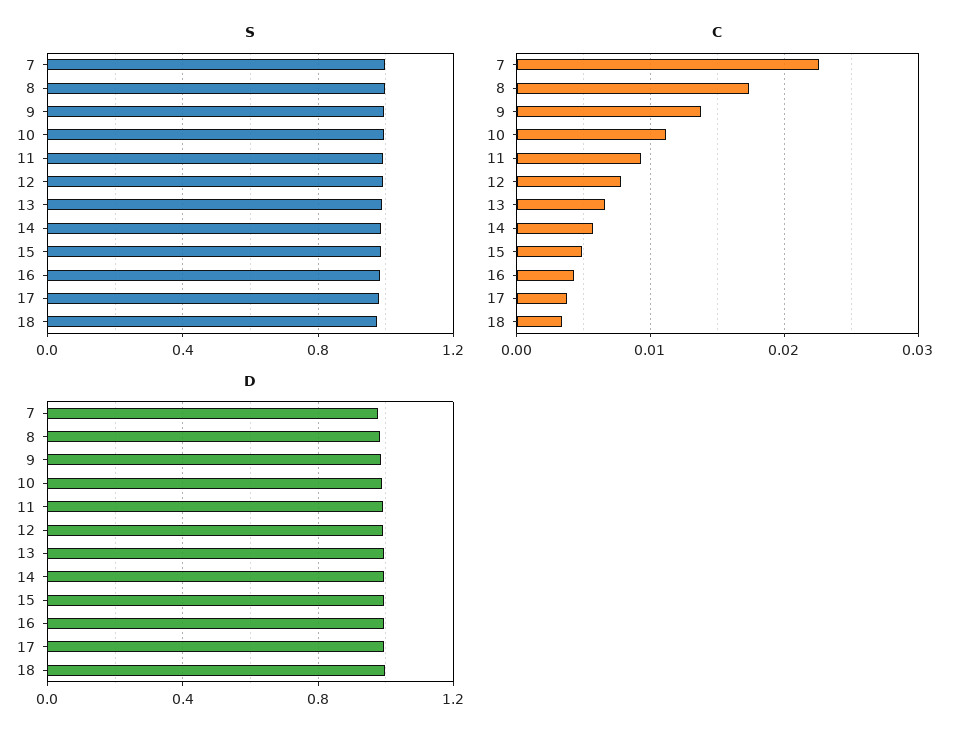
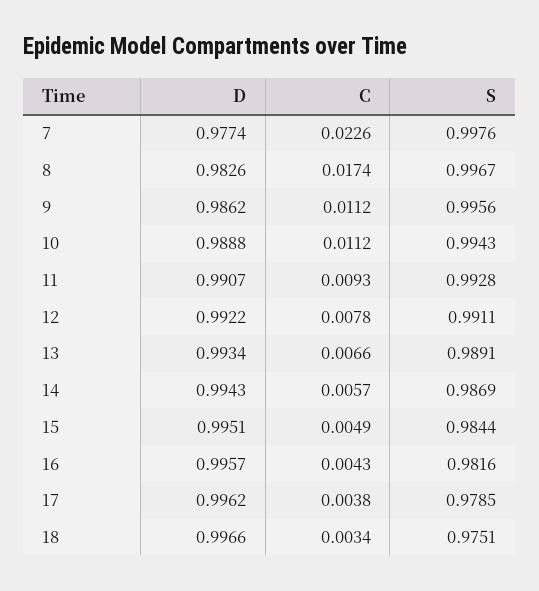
C, 9: 0.014 -> 0.0112

